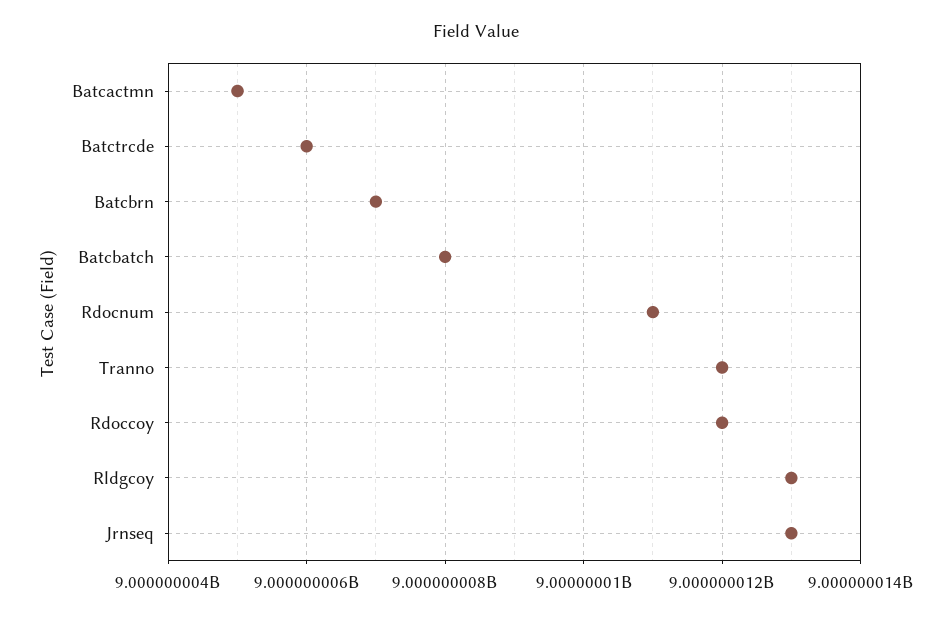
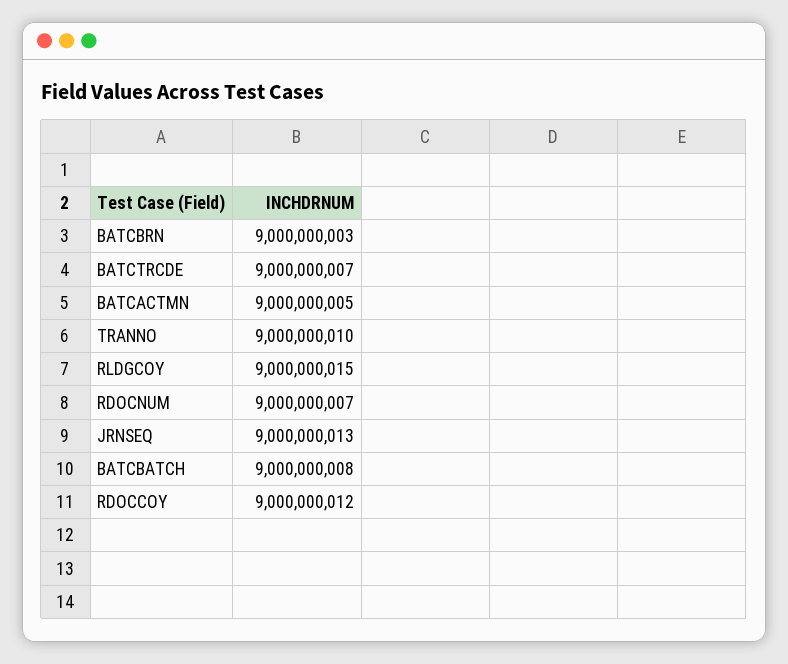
Batctrcde: 9000000006 -> 9000000007
Batcbrn: 9000000007 -> 9000000003
Rdocnum: 9000000011 -> 9000000007
Tranno: 9000000012 -> 9000000010
Rldgcoy: 9000000013 -> 9000000015

